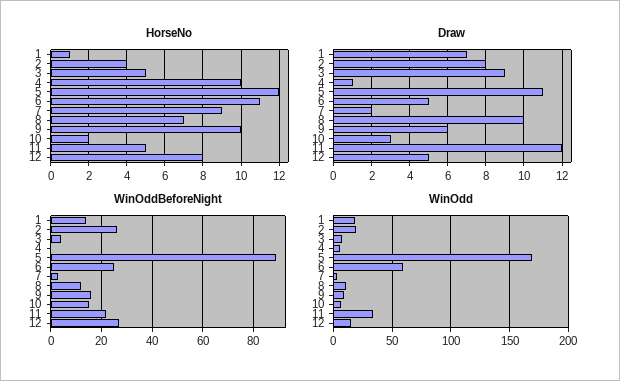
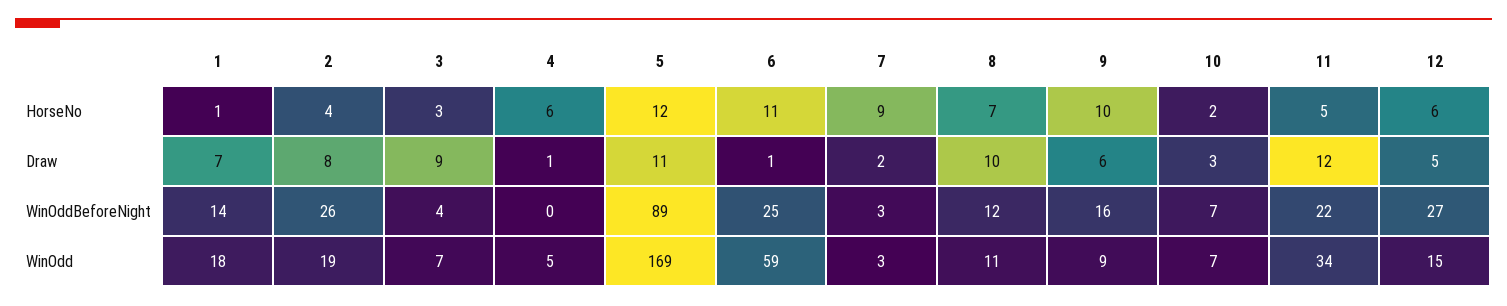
HorseNo, 3: 5 -> 3
HorseNo, 4: 10 -> 6
HorseNo, 12: 8 -> 6
Draw, 6: 5 -> 1
WinOddBeforeNight, 10: 15 -> 7

